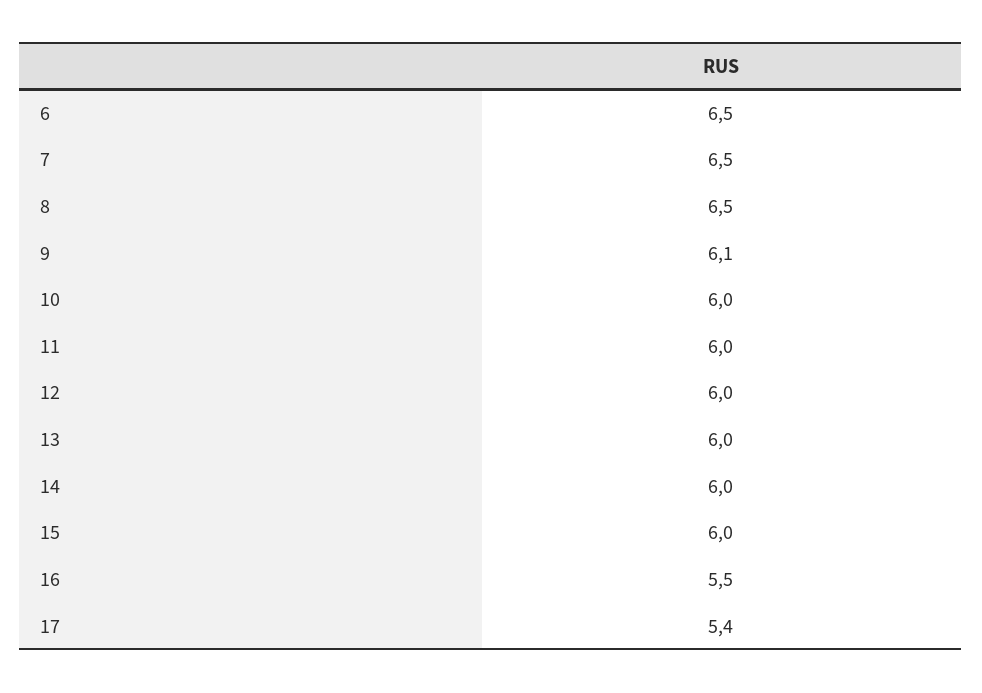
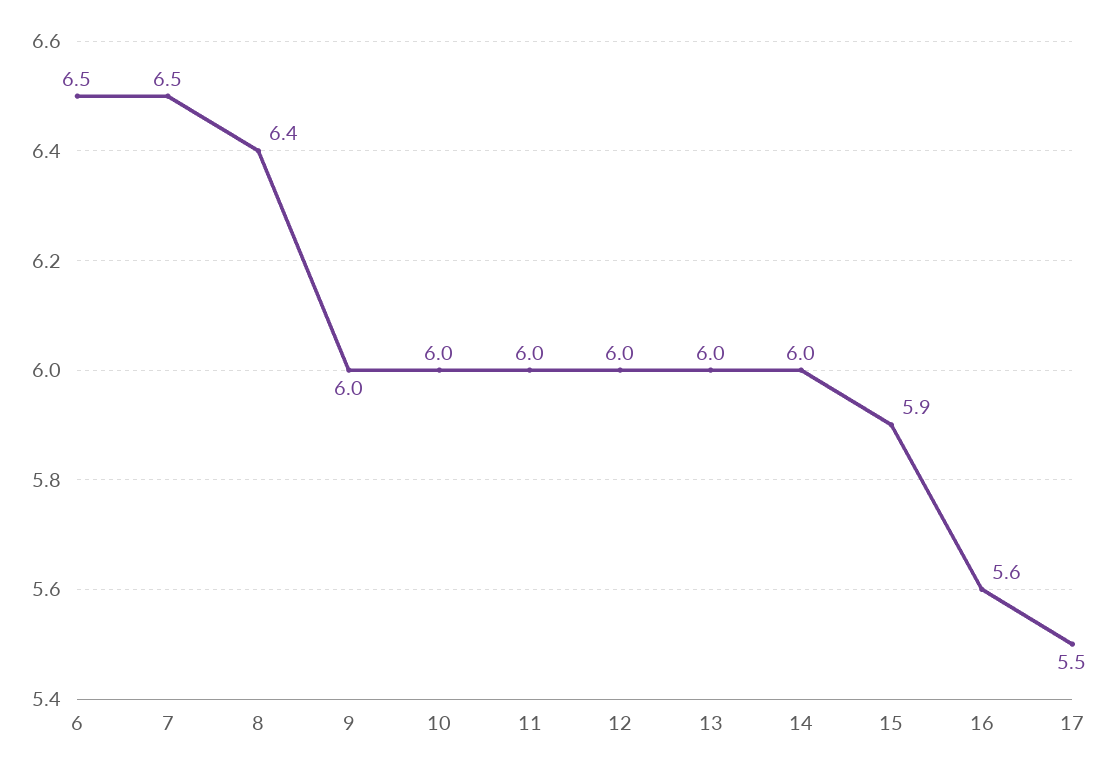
8: 6.5 -> 6.4
9: 6.1 -> 6
15: 6 -> 5.9
16: 5.5 -> 5.6
17: 5.4 -> 5.5

